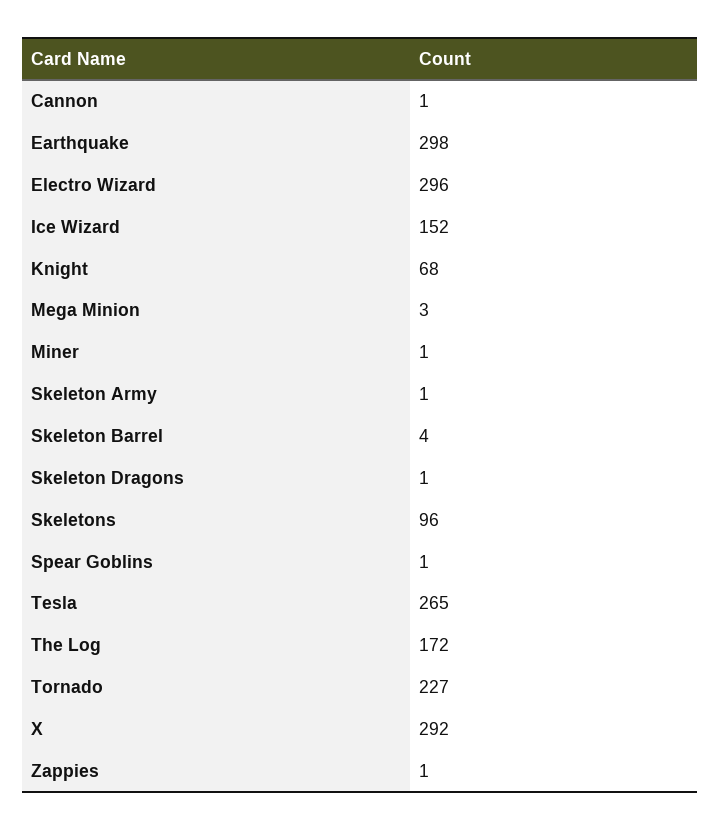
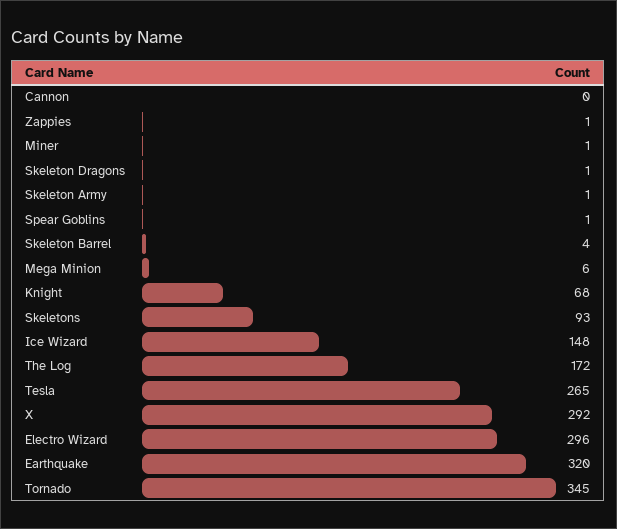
Cannon: 1 -> 0
Earthquake: 298 -> 320
Ice Wizard: 152 -> 148
Mega Minion: 3 -> 6
Skeletons: 96 -> 93
Tornado: 227 -> 345

